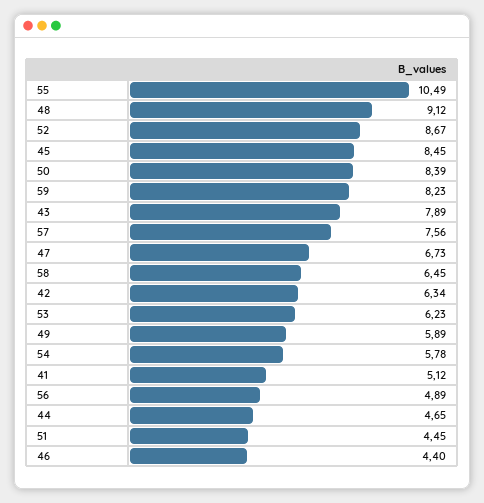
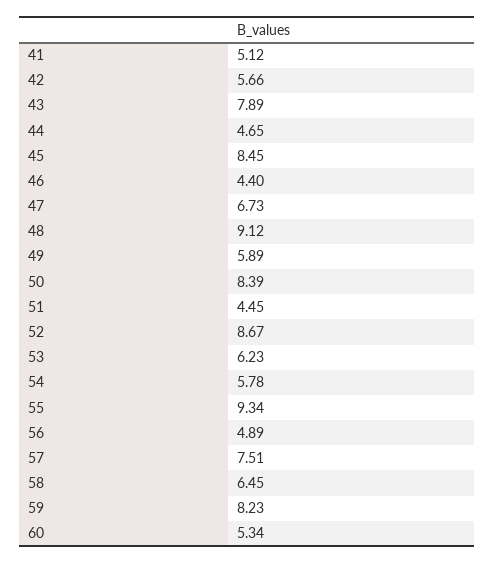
55: 10.49 -> 9.34
57: 7.56 -> 7.51
42: 6.34 -> 5.66
60: none -> 5.34

